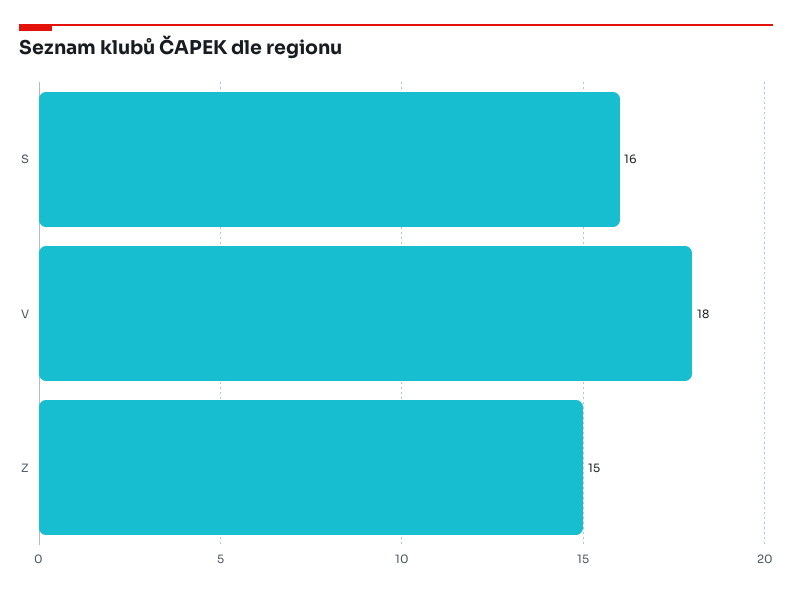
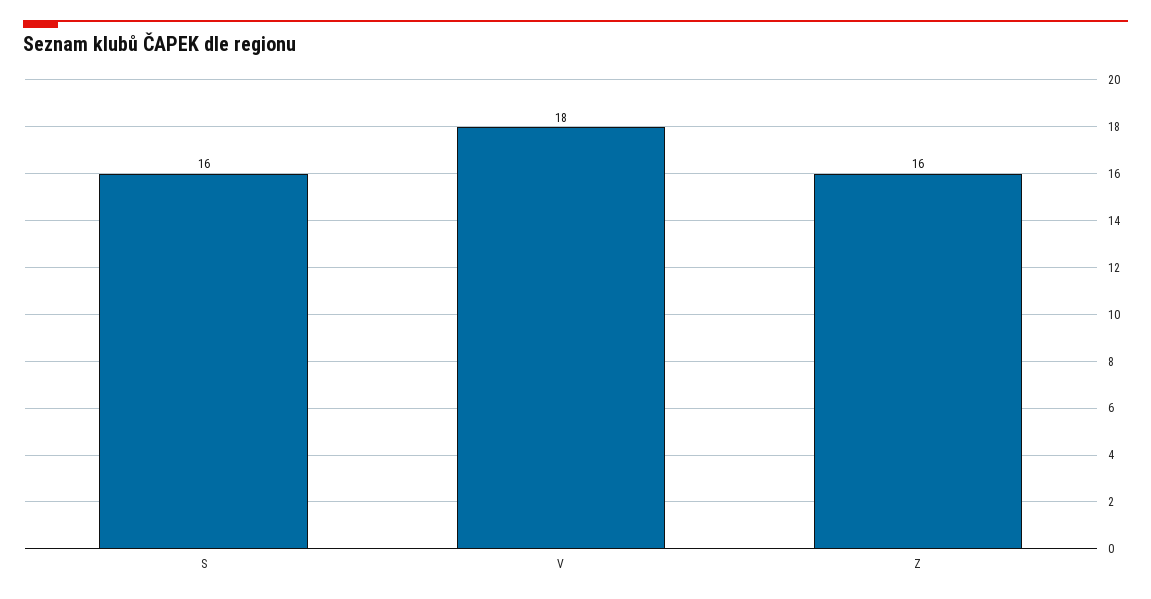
Z: 15 -> 16

